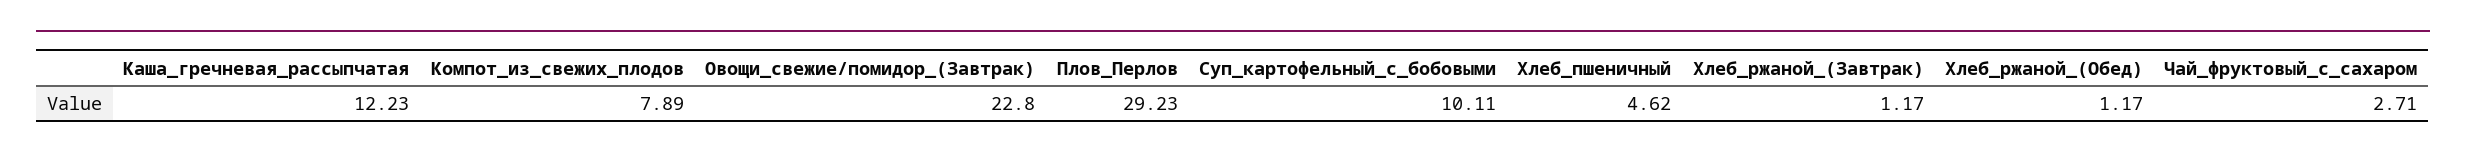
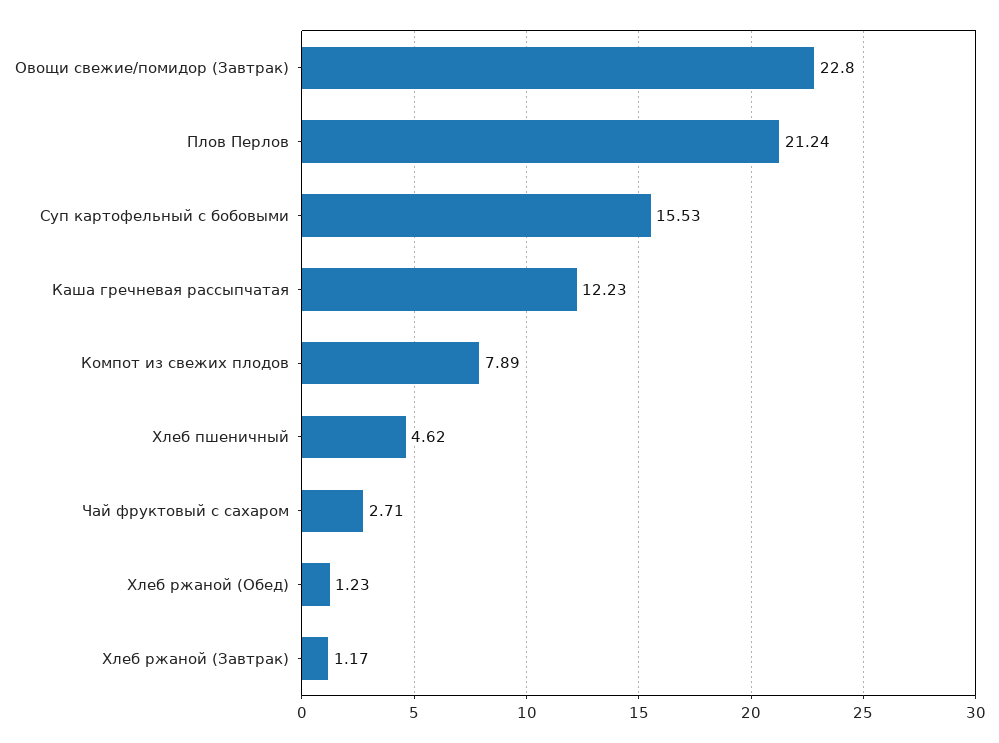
Плов_Перлов: 29.23 -> 21.24
Суп_картофельный_с_бобовыми: 10.11 -> 15.53
Хлеб_ржаной_(Обед): 1.17 -> 1.23

